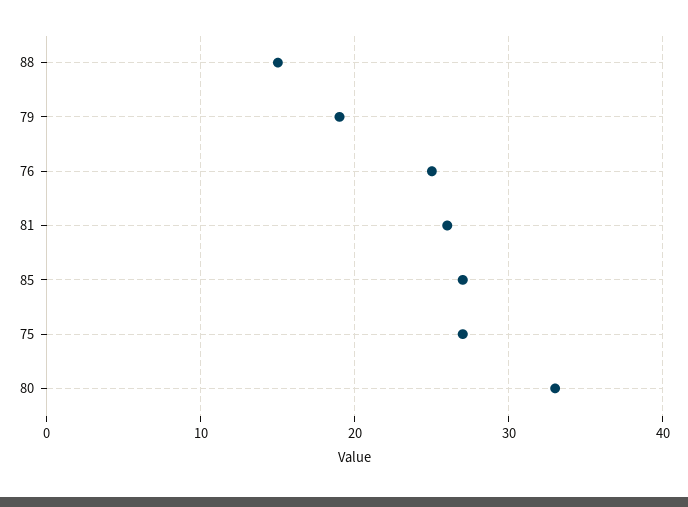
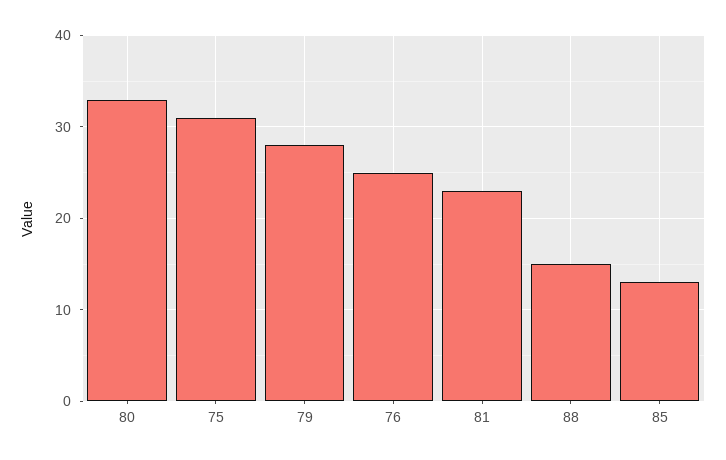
79: 19 -> 28
81: 26 -> 23
85: 27 -> 13
75: 27 -> 31

